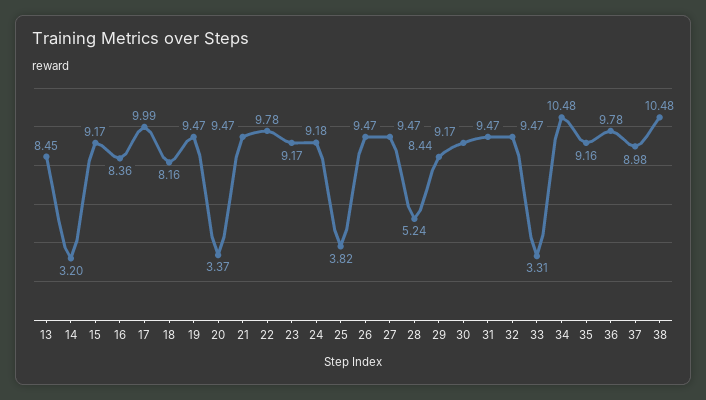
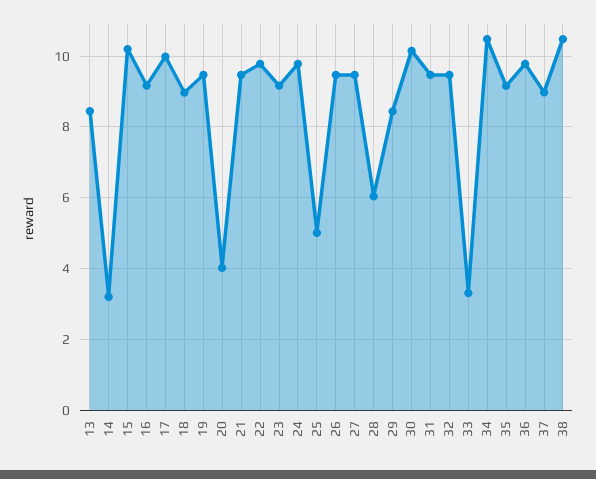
15: 9.17 -> 10.2
16: 8.36 -> 9.2
18: 8.16 -> 9
20: 3.37 -> 4
24: 9.18 -> 9.8
25: 3.82 -> 5
28: 5.24 -> 6
30: 9.17 -> 10.2

